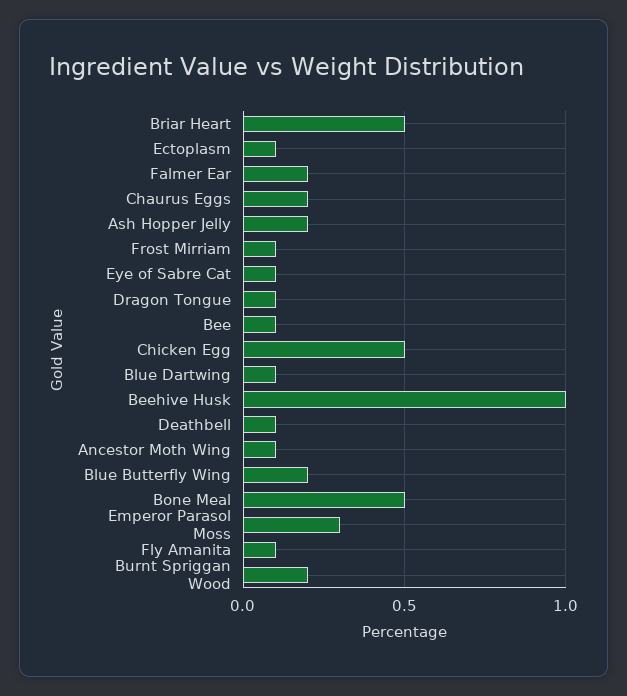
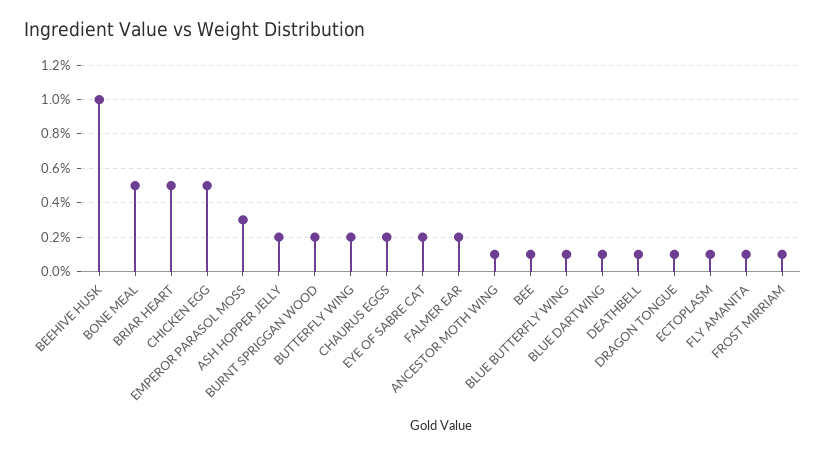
Eye of Sabre Cat: 0.1 -> 0.2
Blue Butterfly Wing: 0.2 -> 0.1
BUTTERFLY WING: none -> 0.2

